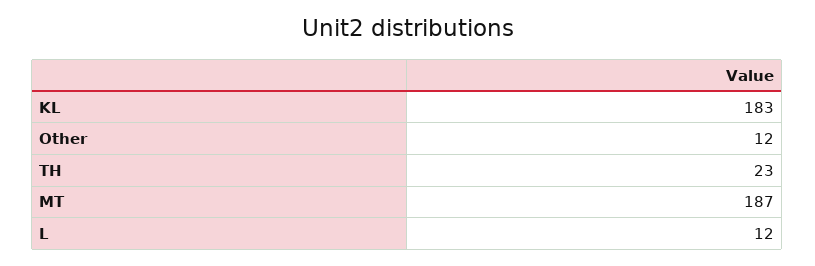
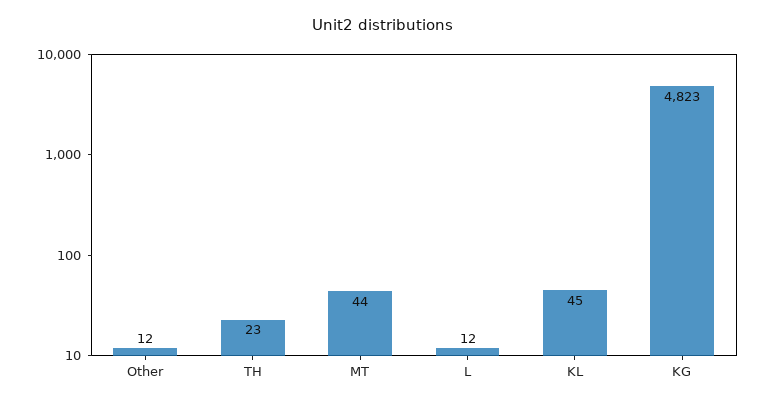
KL: 183 -> 45
MT: 187 -> 44
KG: none -> 4823

